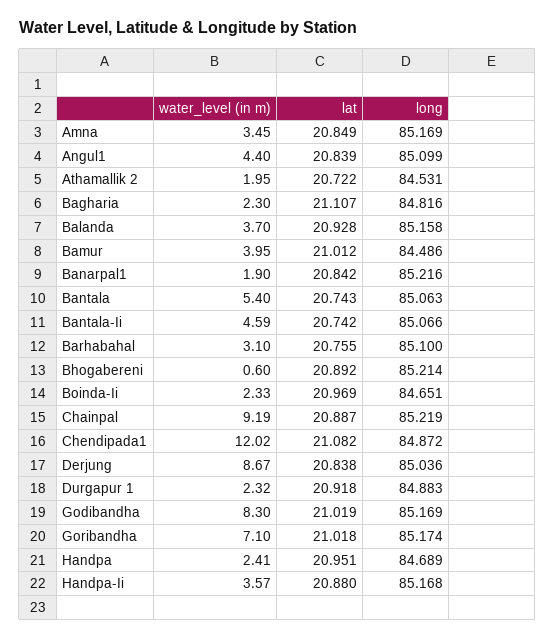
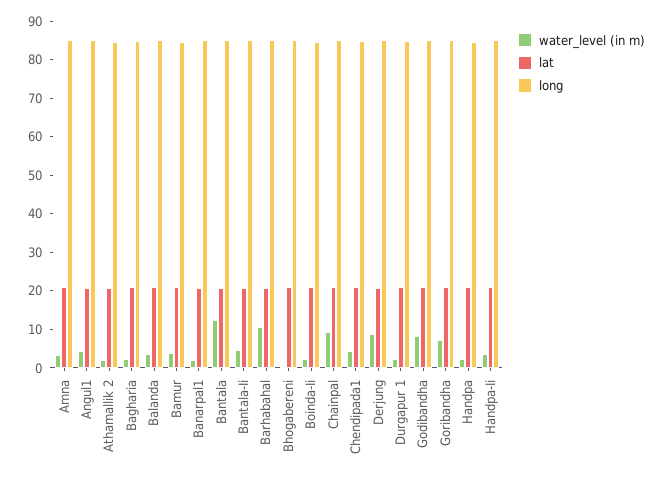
water_level (in m), Bantala: 5.4 -> 12.5
water_level (in m), Barhabahal: 3.1 -> 10
water_level (in m), Chendipada1: 12.02 -> 5

